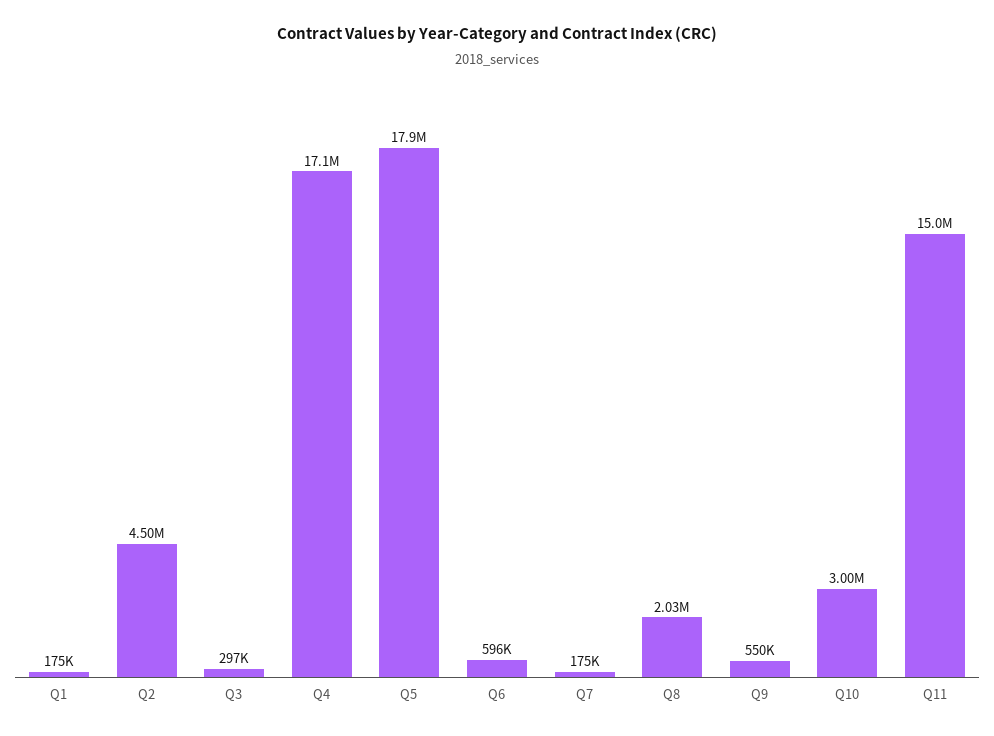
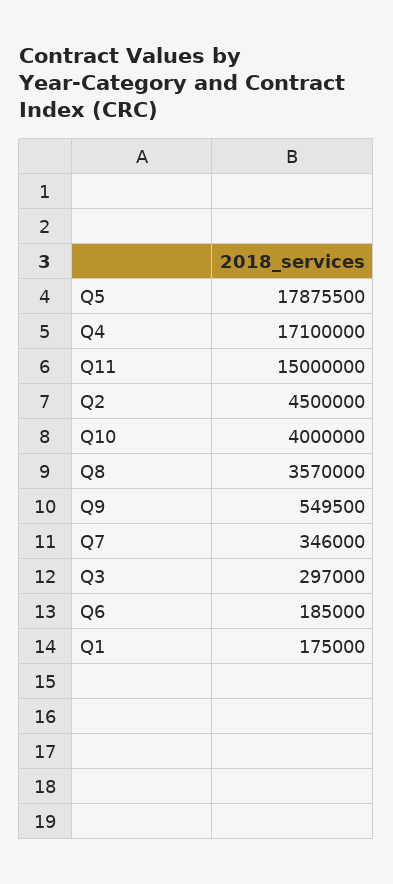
Q6: 596000 -> 185000
Q7: 175000 -> 346000
Q8: 2030000 -> 3570000
Q10: 3000000 -> 4000000

